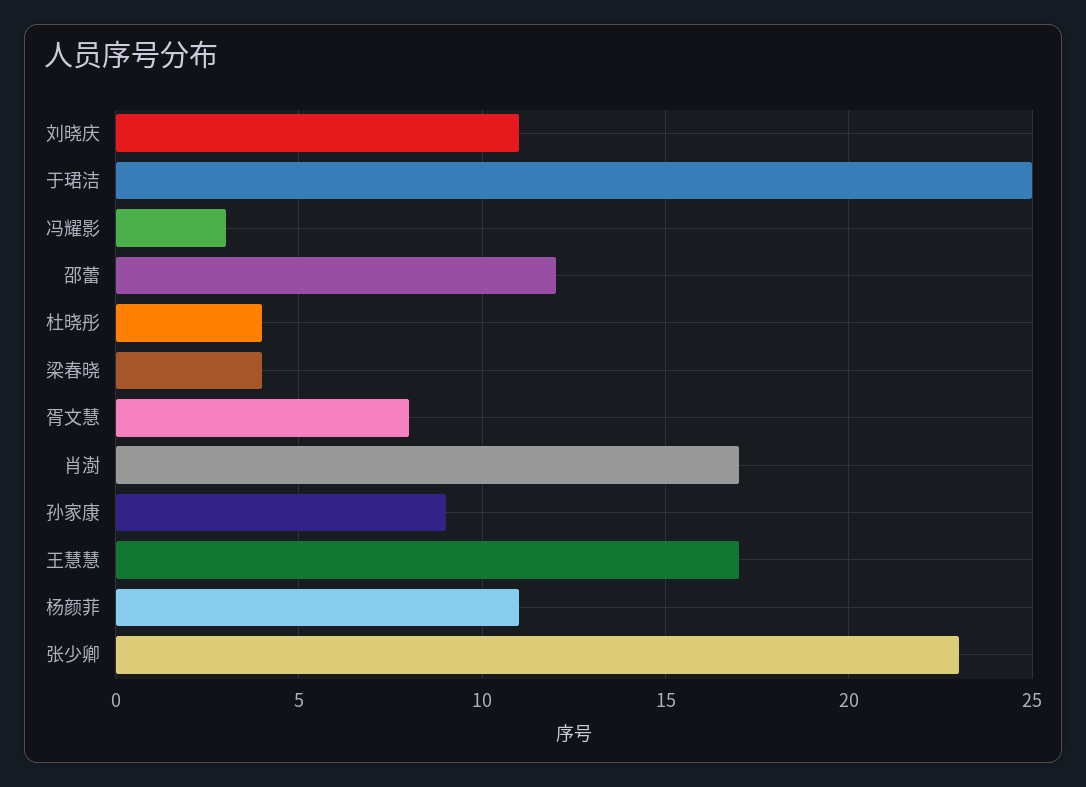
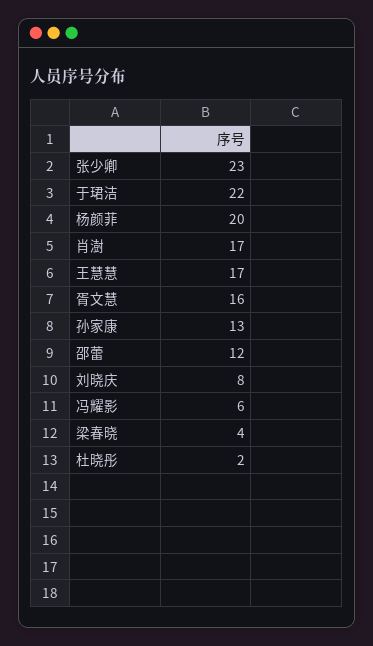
刘晓庆: 11 -> 8
于珺洁: 25 -> 22
冯耀影: 3 -> 6
杜晓彤: 4 -> 2
胥文慧: 8 -> 16
孙家康: 9 -> 13
杨颜菲: 11 -> 20

